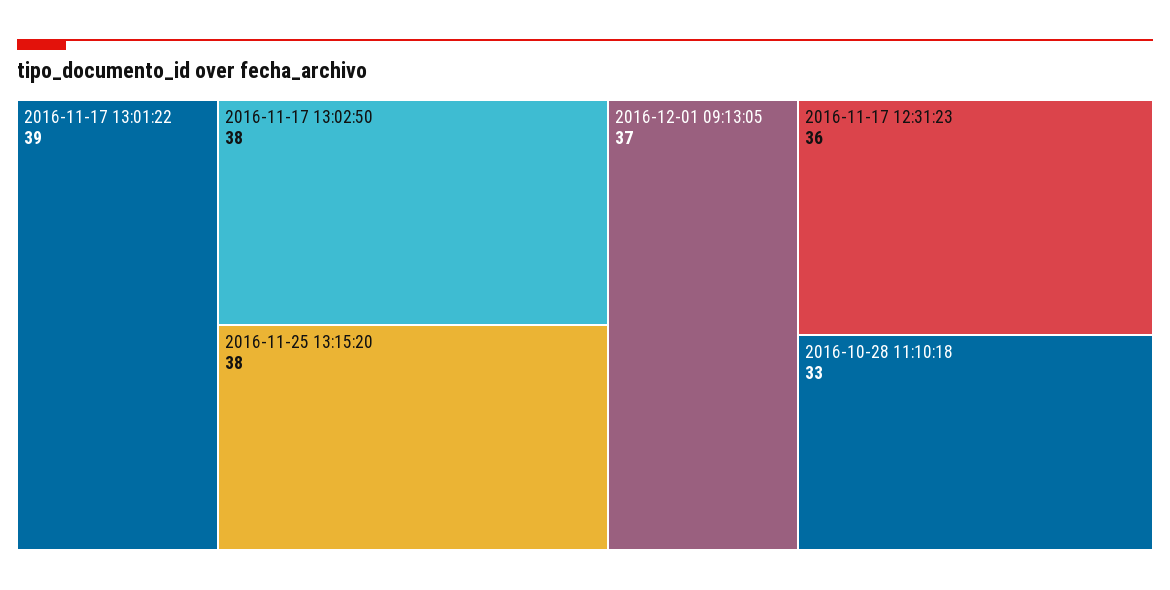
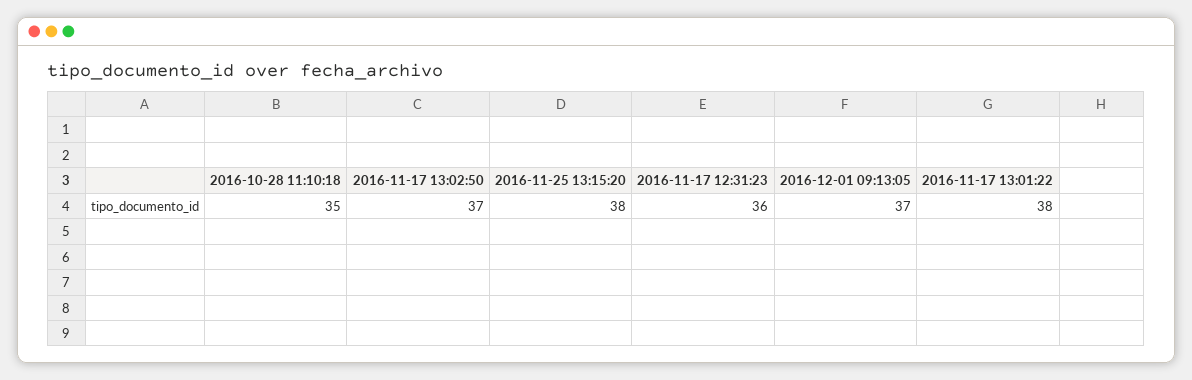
2016-11-17 13:01:22: 39 -> 38
2016-11-17 13:02:50: 38 -> 37
2016-10-28 11:10:18: 33 -> 35

